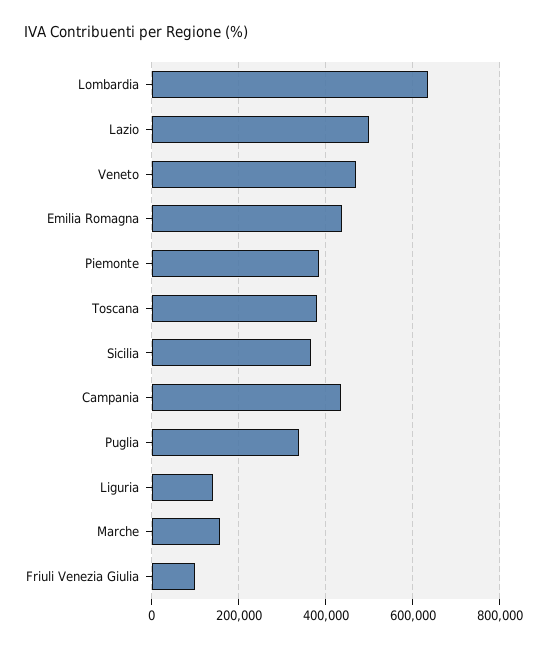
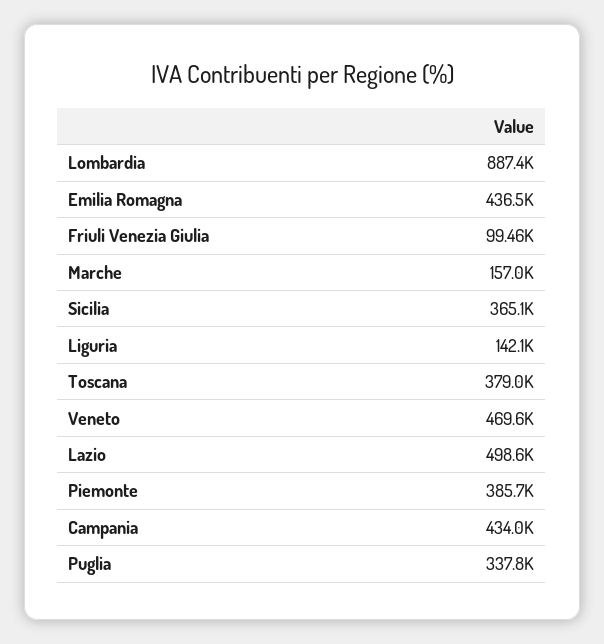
Lombardia: 640000 -> 887400

